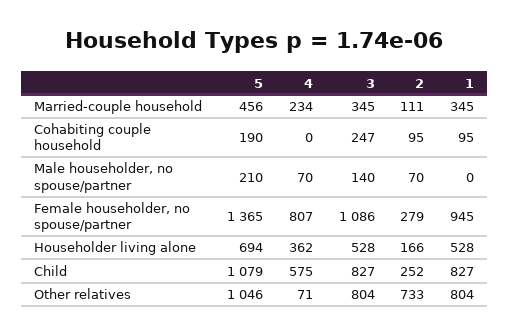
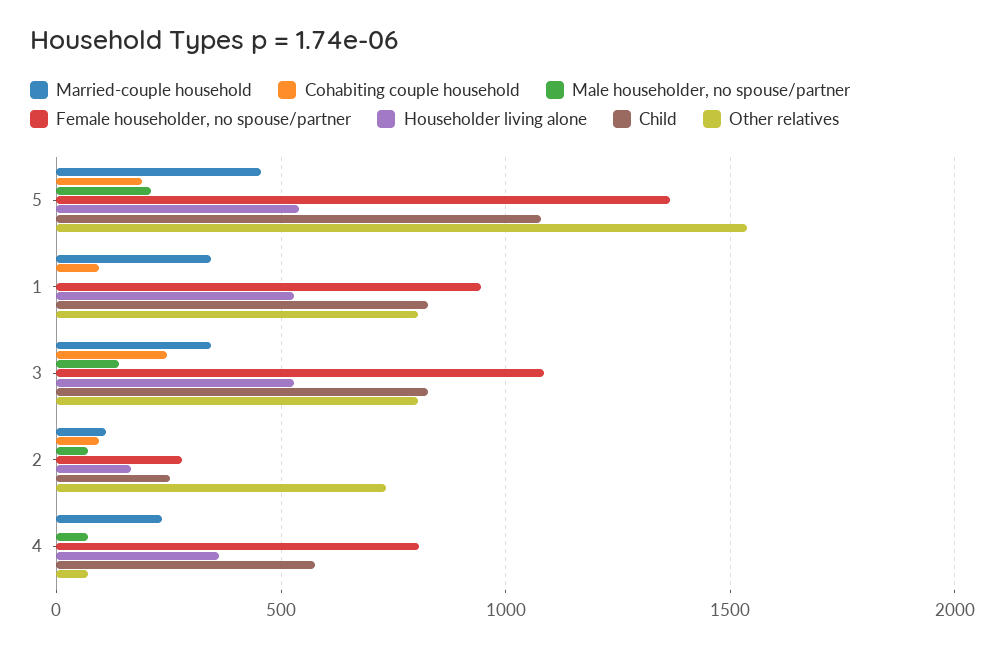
Householder living alone, 5: 694 -> 550
Other relatives, 5: 1046 -> 1550

